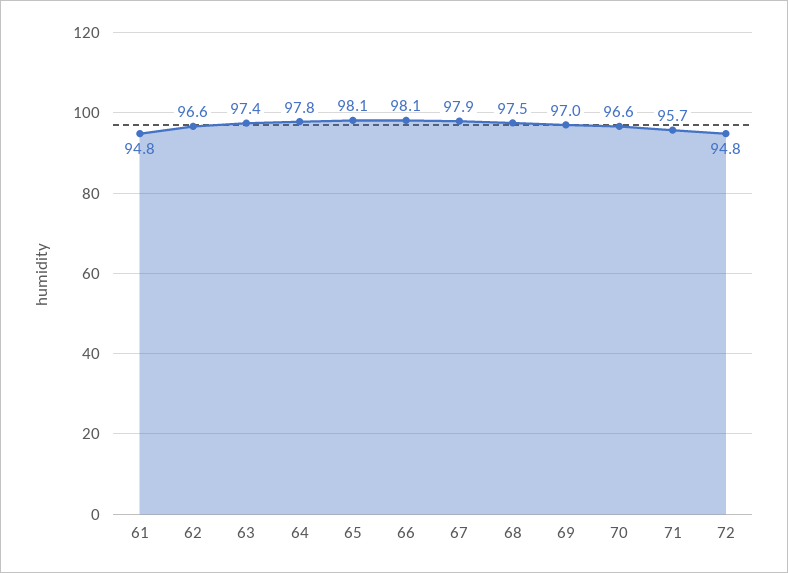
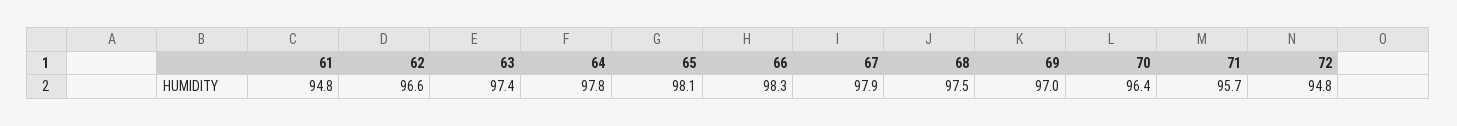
66: 98.1 -> 98.3
70: 96.6 -> 96.4

